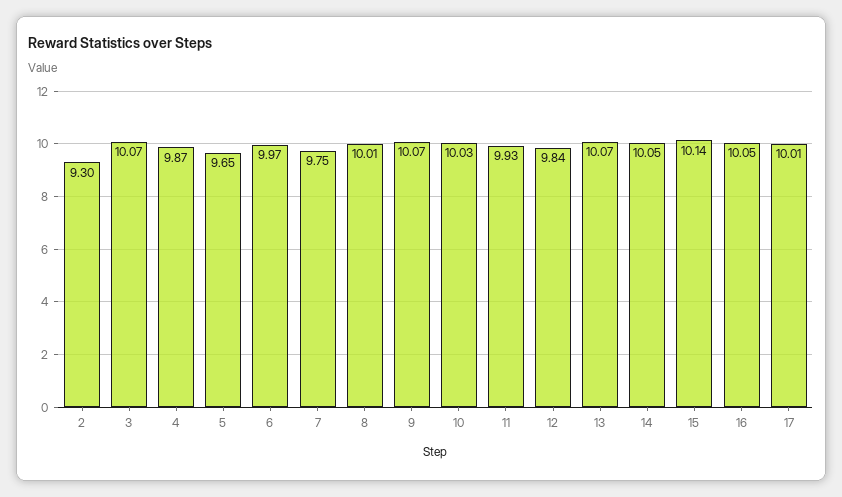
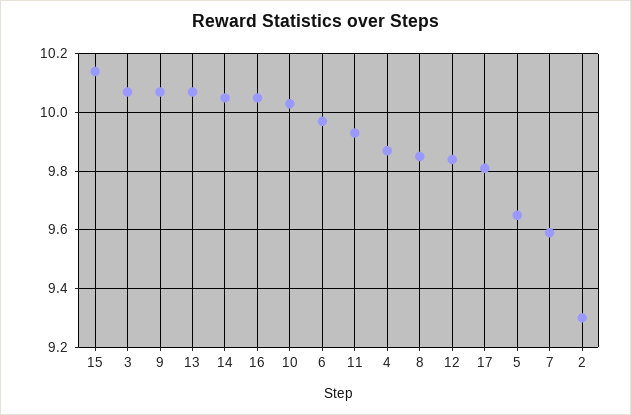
7: 9.75 -> 9.6
8: 10.01 -> 9.85
17: 10.01 -> 9.8

